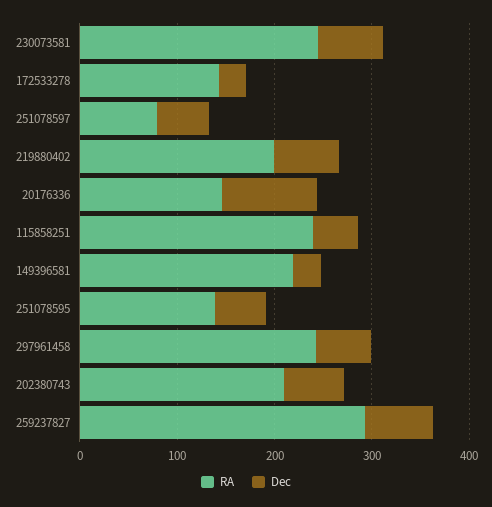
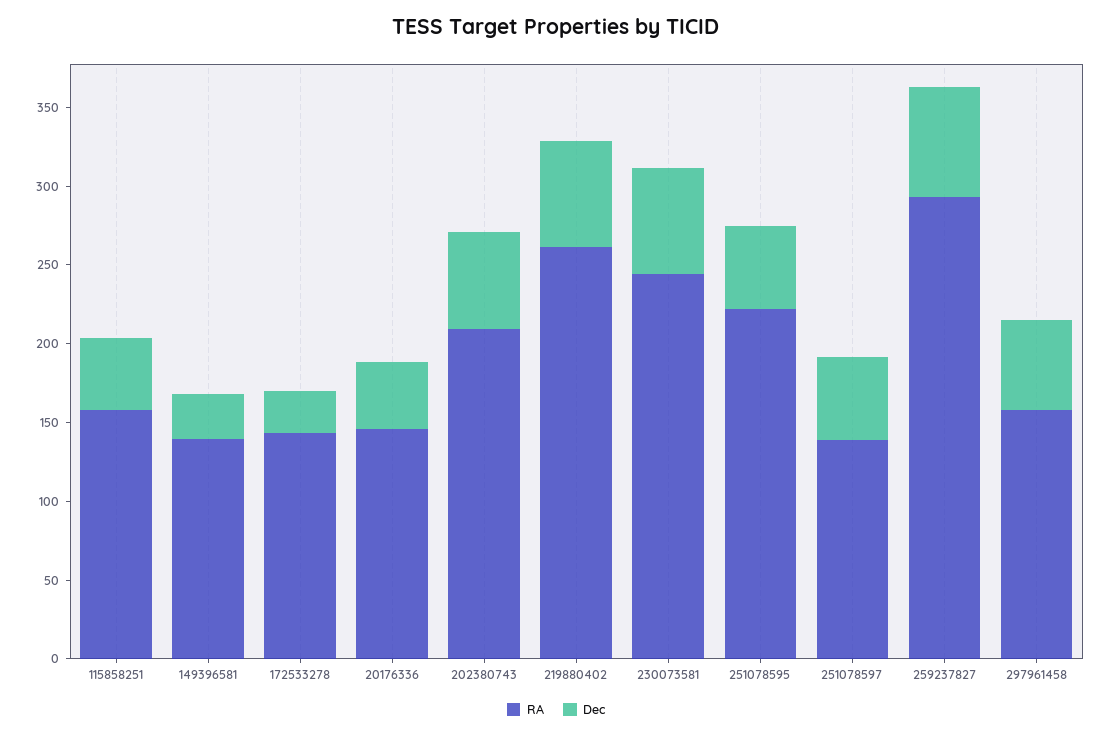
RA, 251078597: 80 -> 140
RA, 219880402: 200 -> 260
Dec, 20176336: 100 -> 40
RA, 115858251: 240 -> 160
RA, 149396581: 220 -> 140
RA, 251078595: 140 -> 220
RA, 297961458: 240 -> 160

